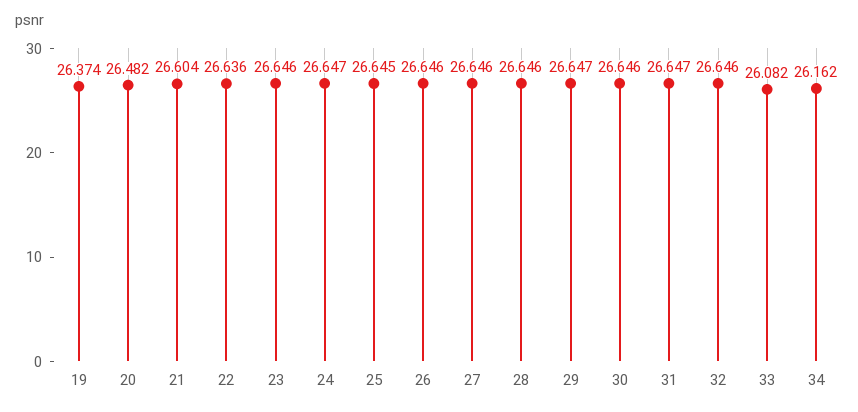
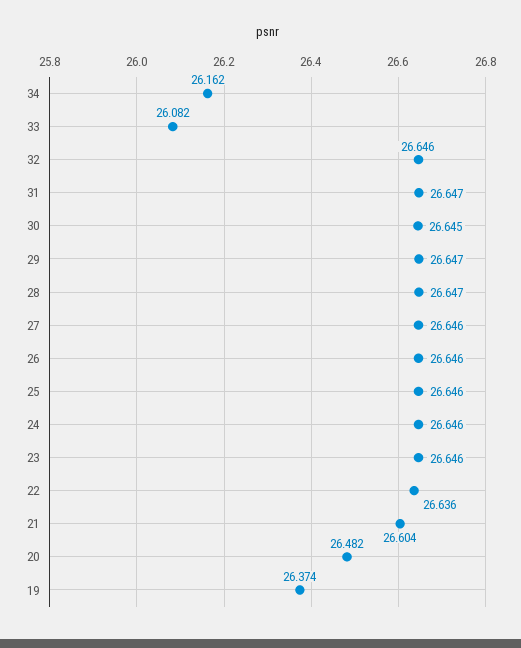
24: 26.647 -> 26.646
25: 26.645 -> 26.646
28: 26.646 -> 26.647
30: 26.646 -> 26.645

